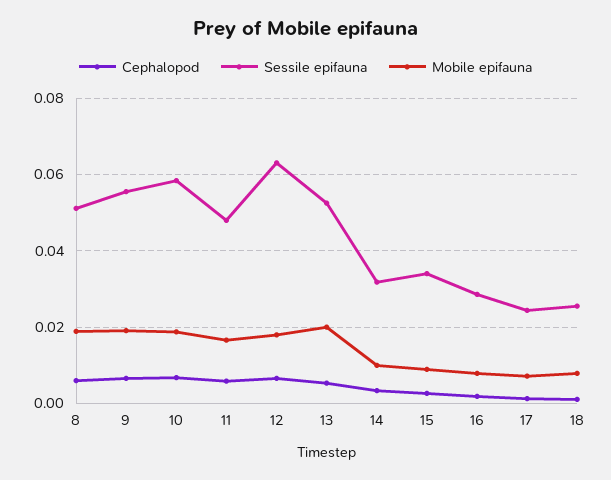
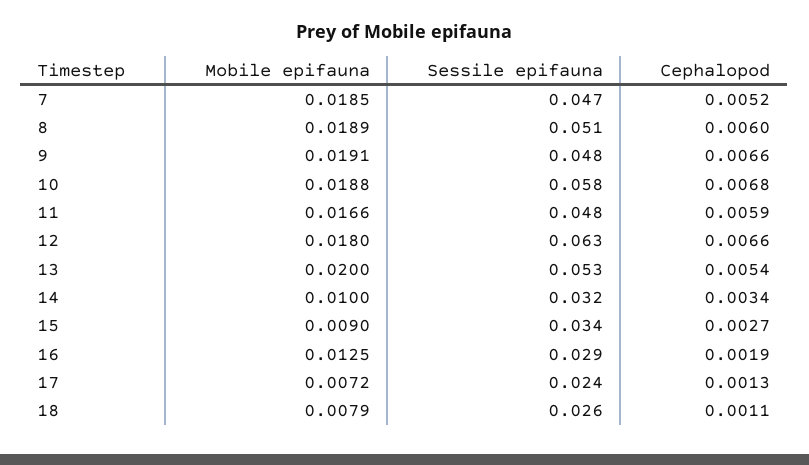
Sessile epifauna, 9: 0.056 -> 0.048
Mobile epifauna, 16: 0.008 -> 0.0125
Mobile epifauna, 7: none -> 0.0185
Sessile epifauna, 7: none -> 0.047
Cephalopod, 7: none -> 0.0052

